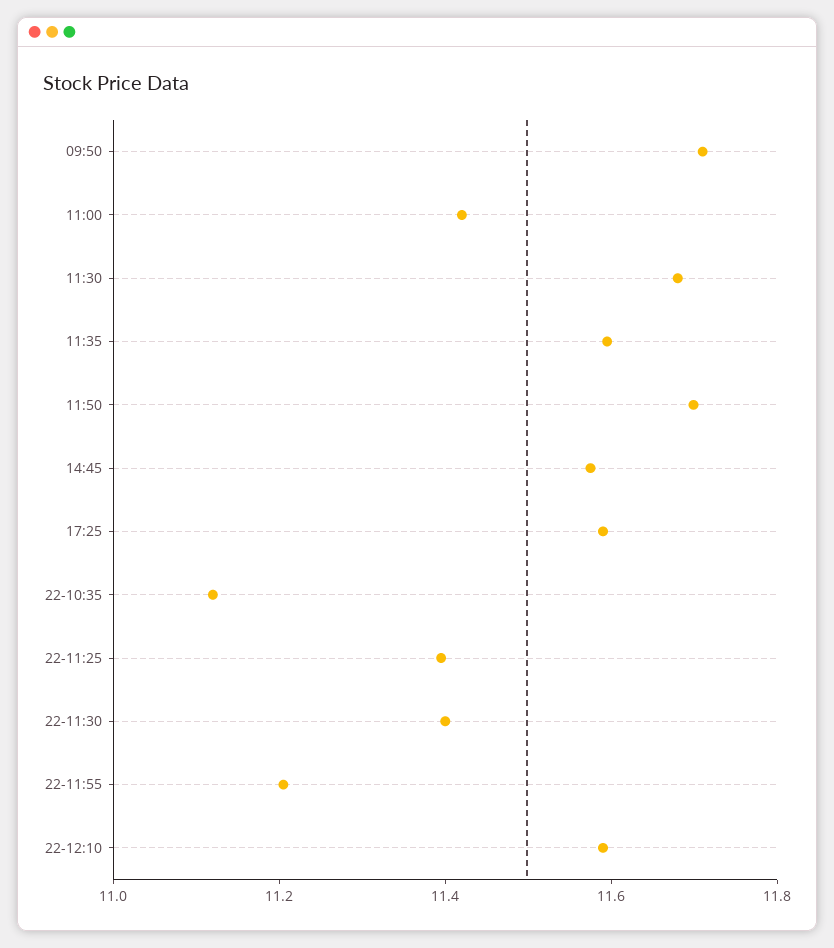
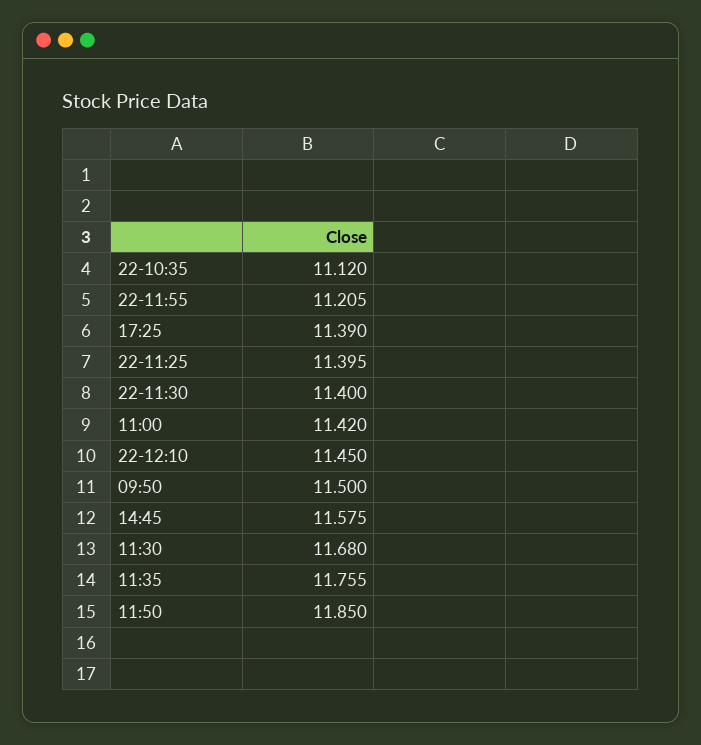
09:50: 11.7 -> 11.5
11:35: 11.6 -> 11.755
11:50: 11.7 -> 11.85
17:25: 11.6 -> 11.39
22-12:10: 11.6 -> 11.45

